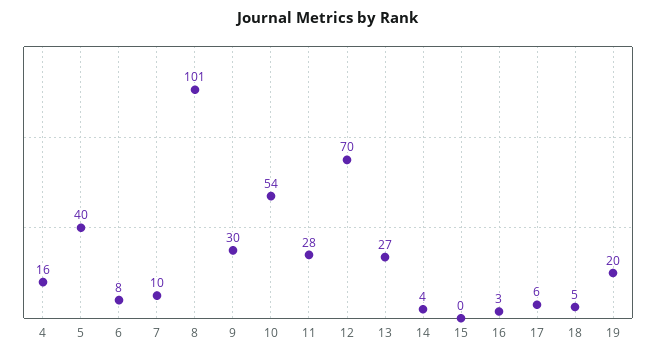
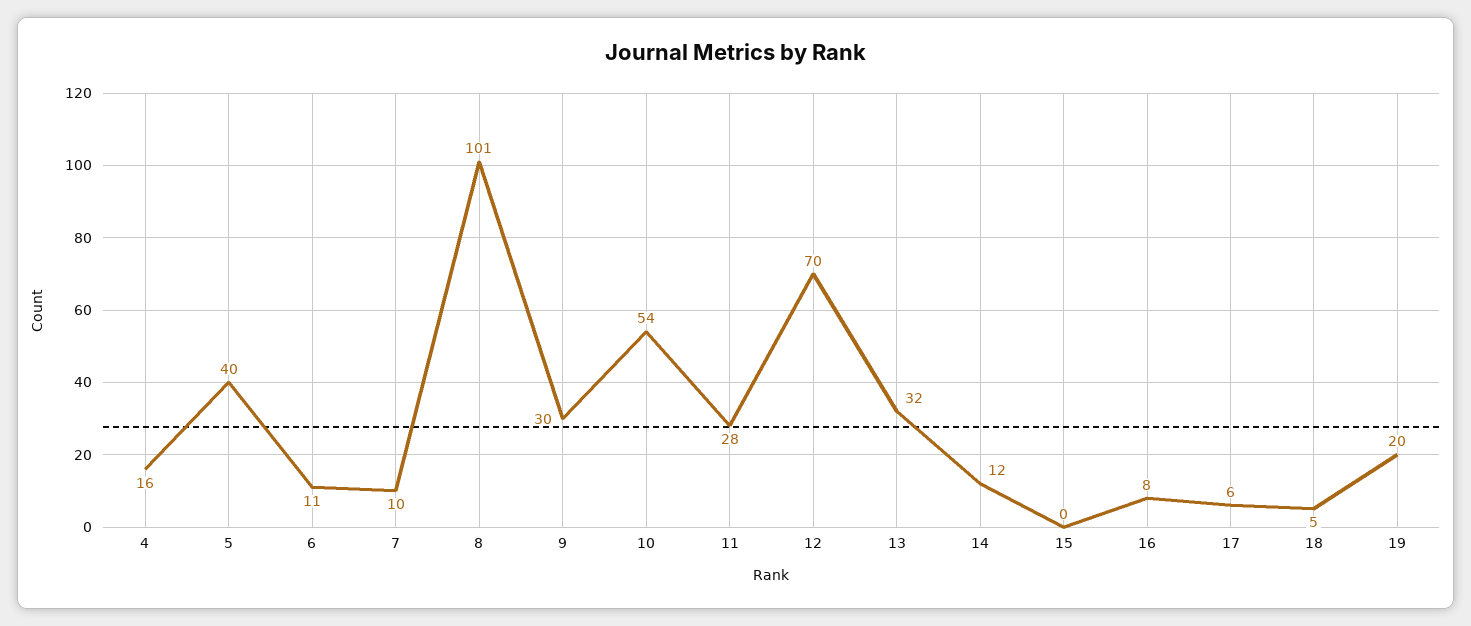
6: 8 -> 11
13: 27 -> 32
14: 4 -> 12
16: 3 -> 8

